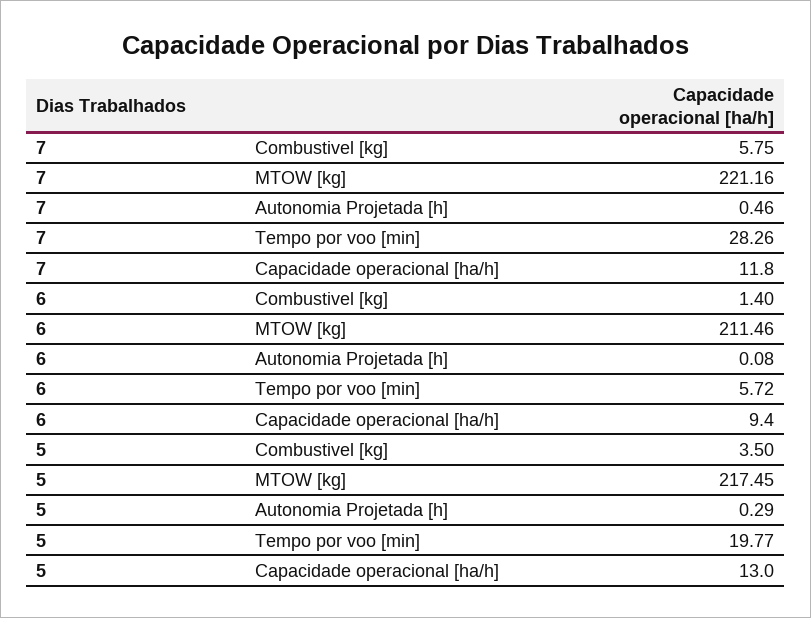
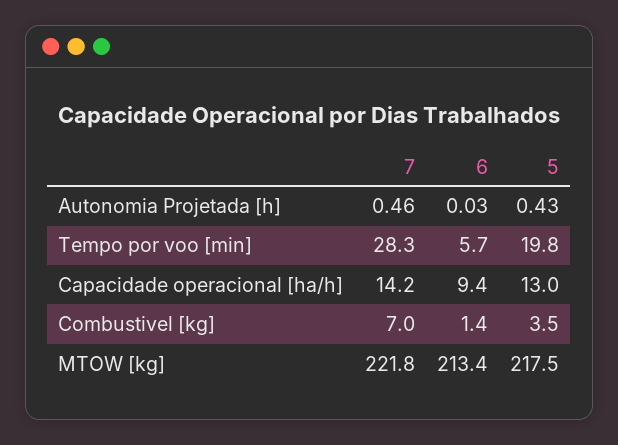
7, Combustivel [kg]: 5.75 -> 7
7, MTOW [kg]: 221.16 -> 221.8
7, Capacidade operacional [ha/h]: 11.8 -> 14.2
6, MTOW [kg]: 211.46 -> 213.4
6, Autonomia Projetada [h]: 0.08 -> 0.03
5, Autonomia Projetada [h]: 0.29 -> 0.43

